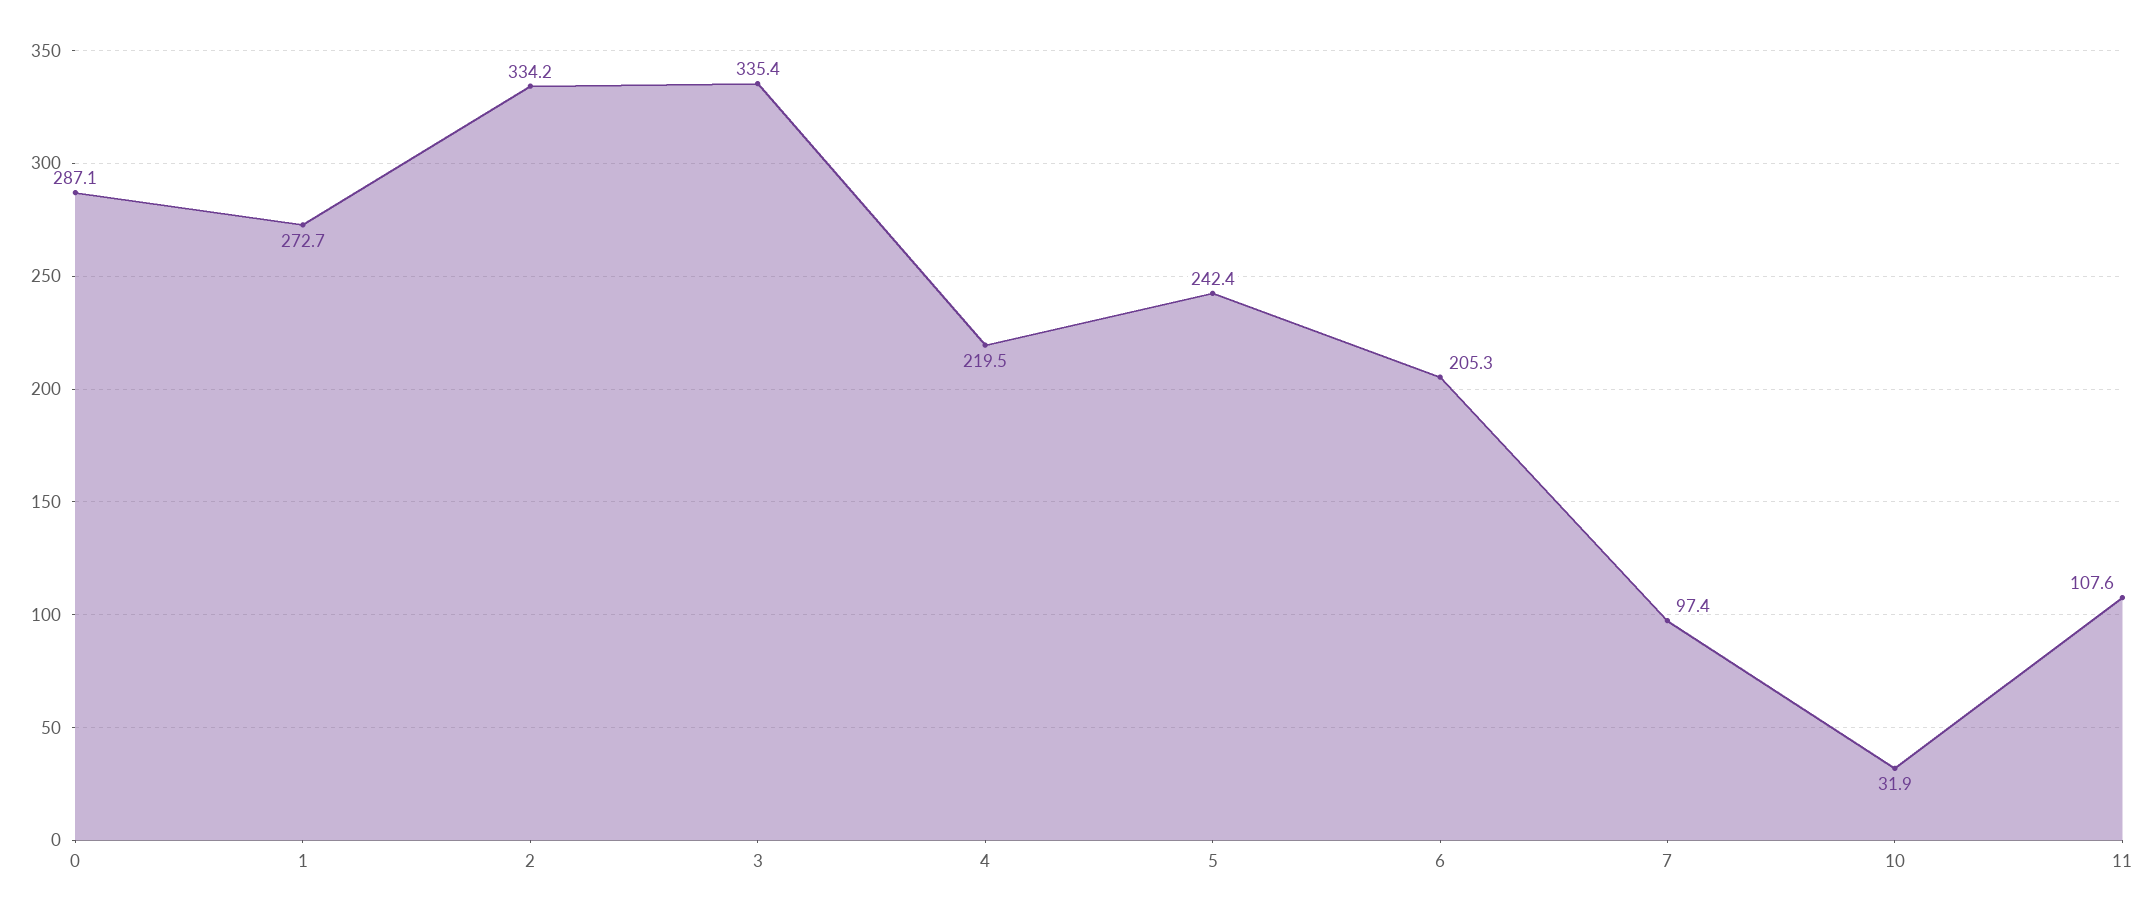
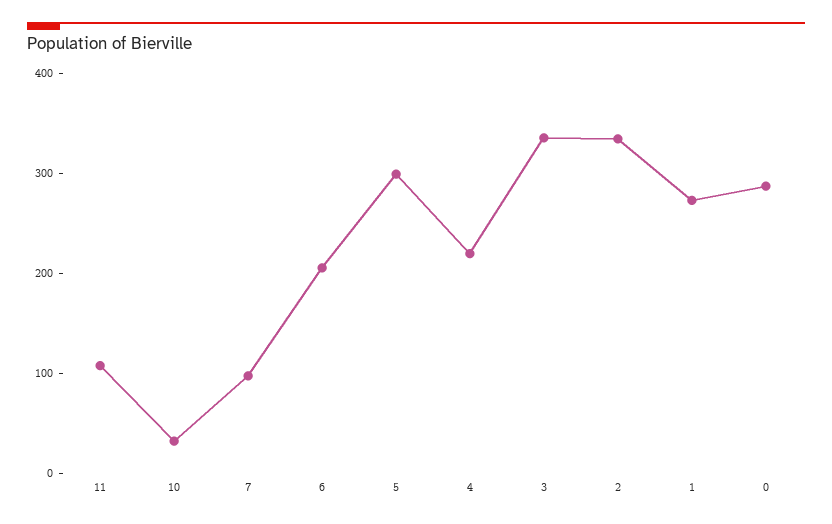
5: 242.4 -> 300

